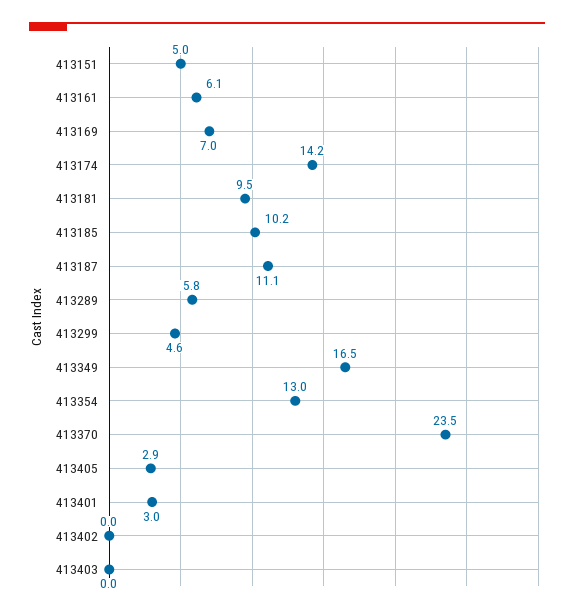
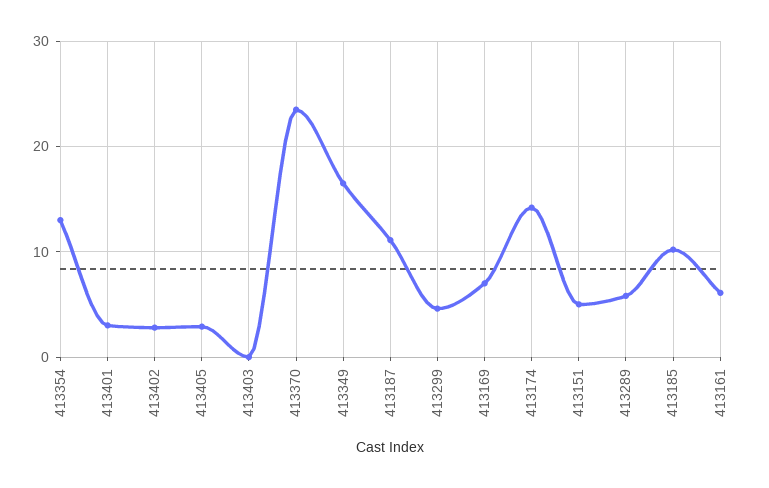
413181: 9.5 -> none
413402: 0 -> 3

